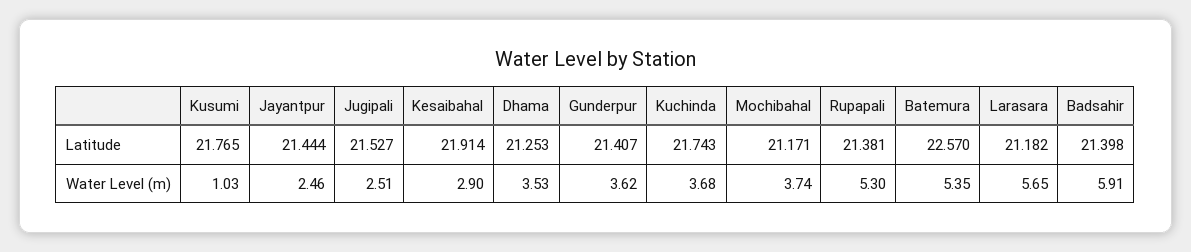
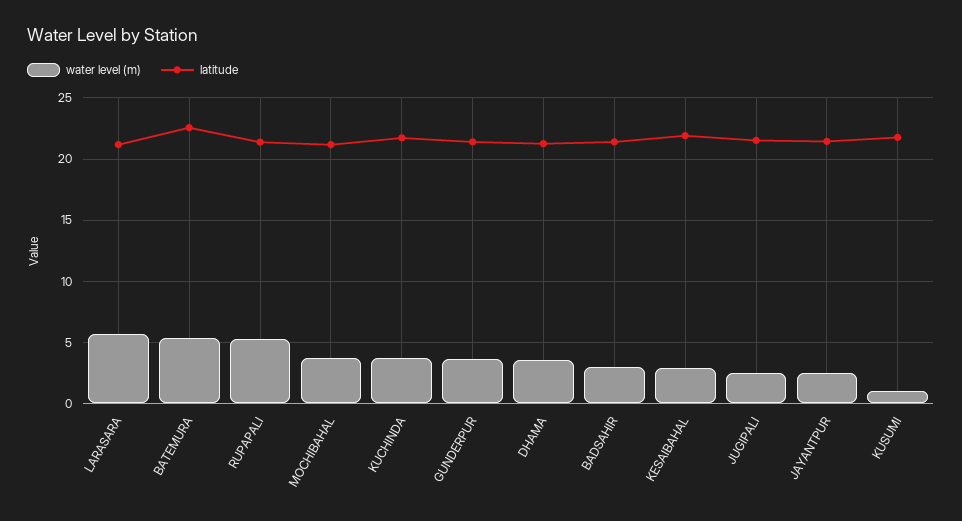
Water Level (m), Badsahir: 5.91 -> 3

